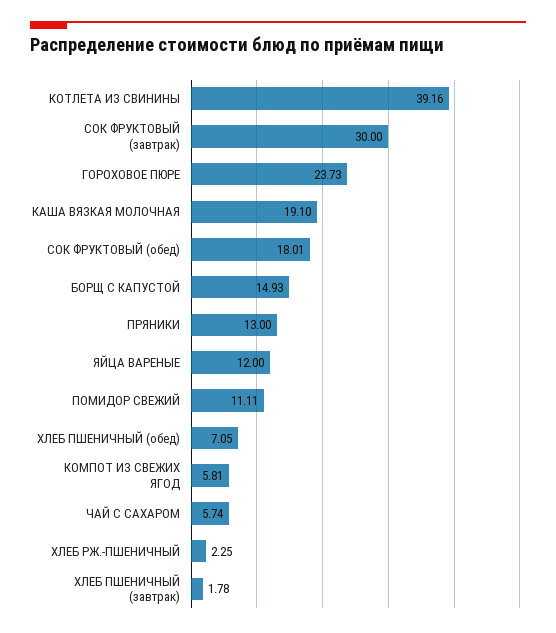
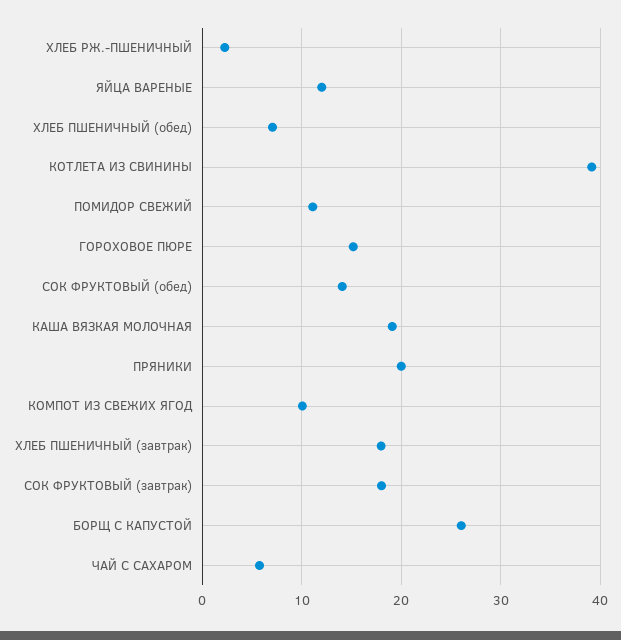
СОК ФРУКТОВЫЙ (завтрак): 30 -> 18
ГОРОХОВОЕ ПЮРЕ: 23.73 -> 15
СОК ФРУКТОВЫЙ (обед): 18.01 -> 14
БОРЩ С КАПУСТОЙ: 14.93 -> 26
ПРЯНИКИ: 13 -> 20
КОМПОТ ИЗ СВЕЖИХ ЯГОД: 5.81 -> 10
ХЛЕБ ПШЕНИЧНЫЙ (завтрак): 1.78 -> 18

